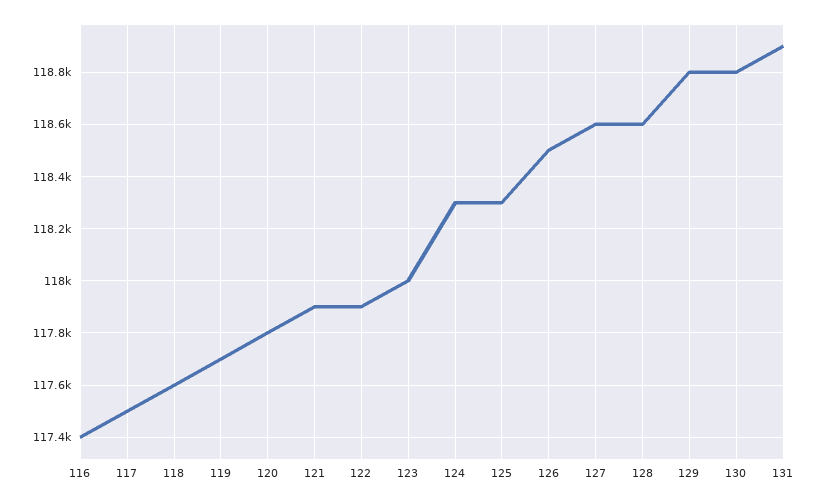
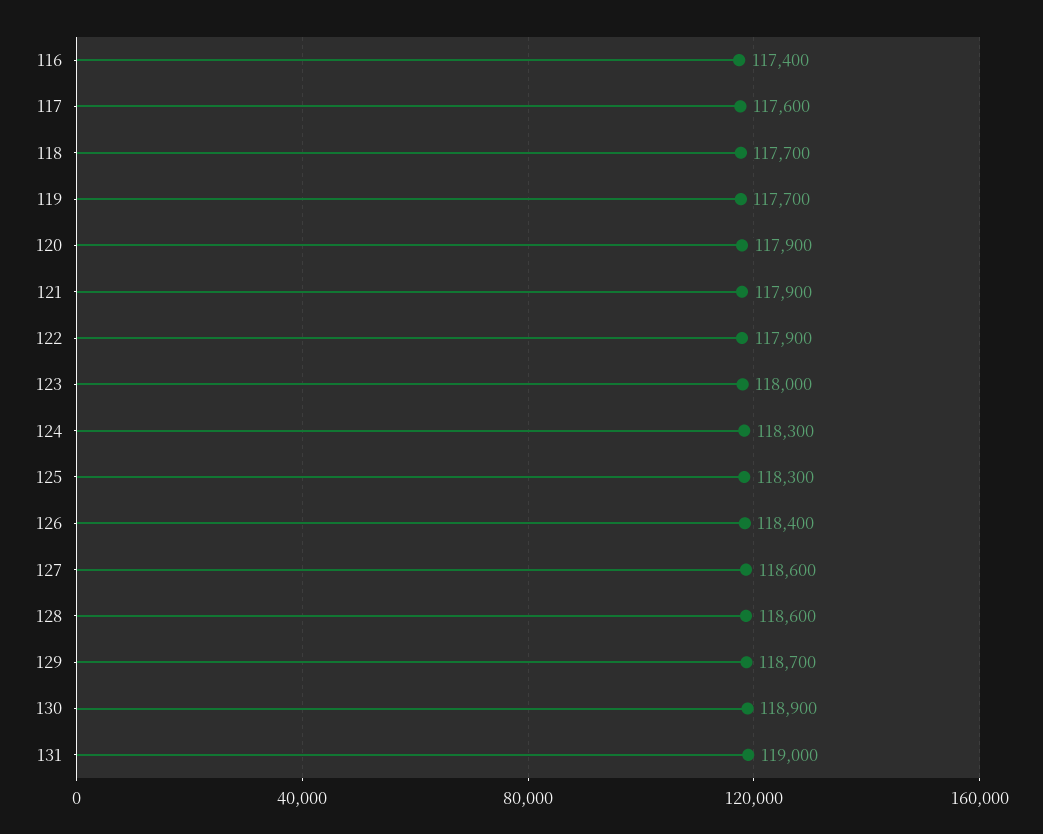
117: 117500 -> 117600
118: 117600 -> 117700
120: 117800 -> 117900
126: 118500 -> 118400
129: 118800 -> 118700
130: 118800 -> 118900
131: 118900 -> 119000

